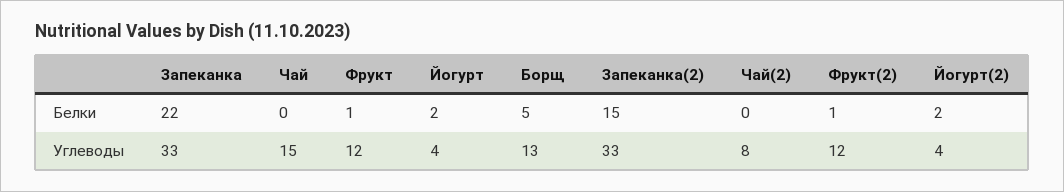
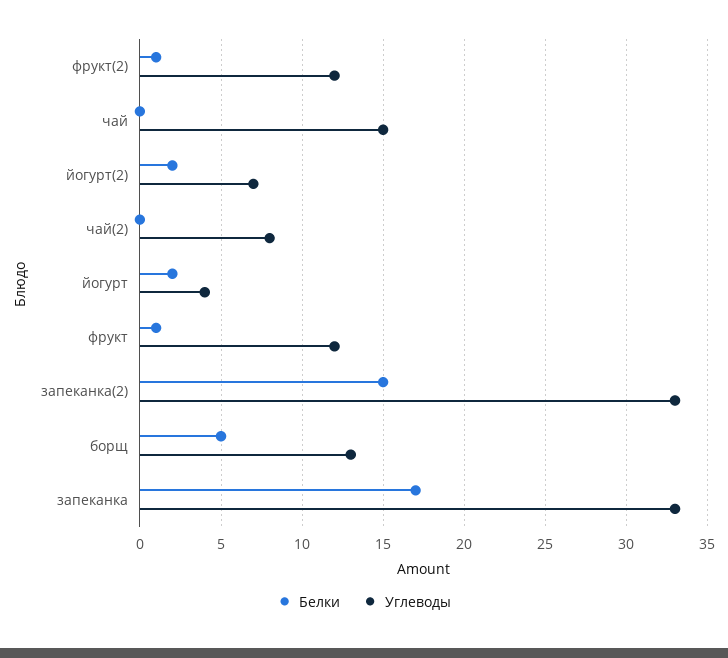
Белки, Запеканка: 22 -> 17
Углеводы, Йогурт(2): 4 -> 7

